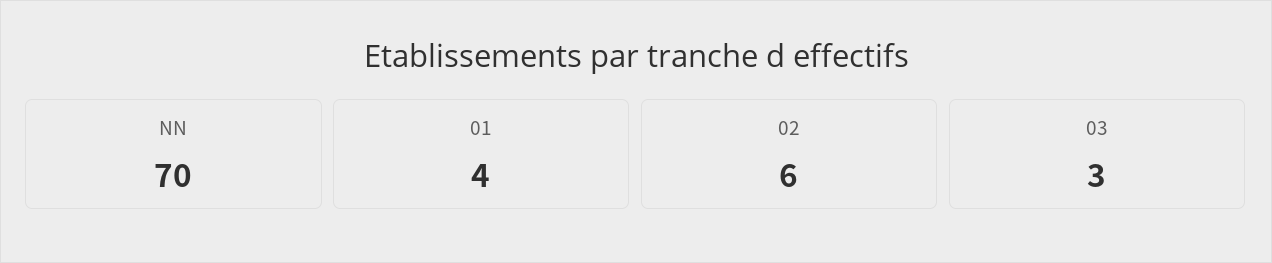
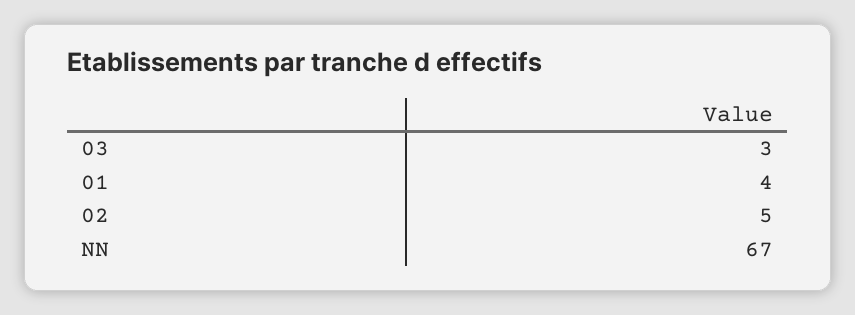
NN: 70 -> 67
02: 6 -> 5

